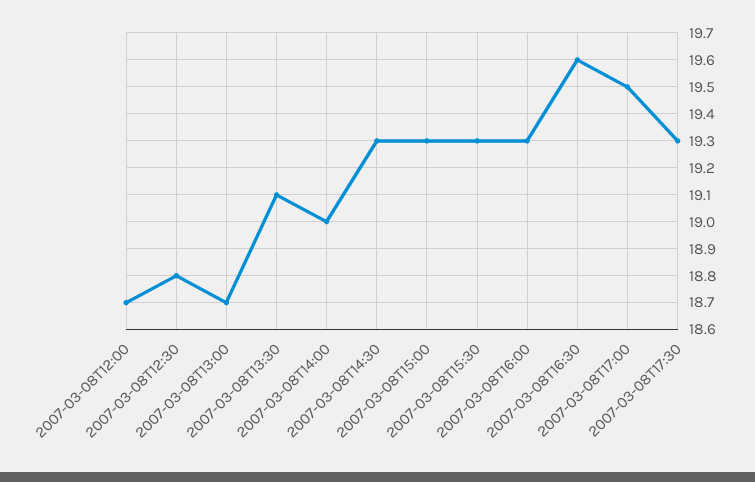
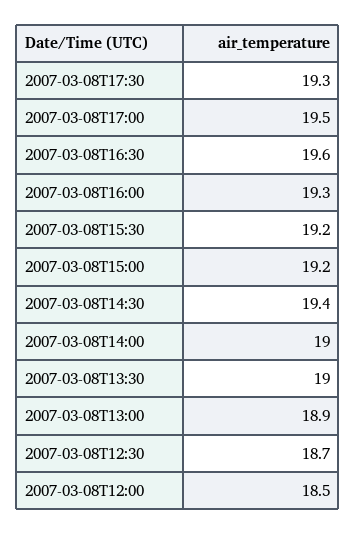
2007-03-08T12:00: 18.7 -> 18.5
2007-03-08T12:30: 18.8 -> 18.7
2007-03-08T13:00: 18.7 -> 18.9
2007-03-08T13:30: 19.1 -> 19
2007-03-08T14:30: 19.3 -> 19.4
2007-03-08T15:00: 19.3 -> 19.2
2007-03-08T15:30: 19.3 -> 19.2

